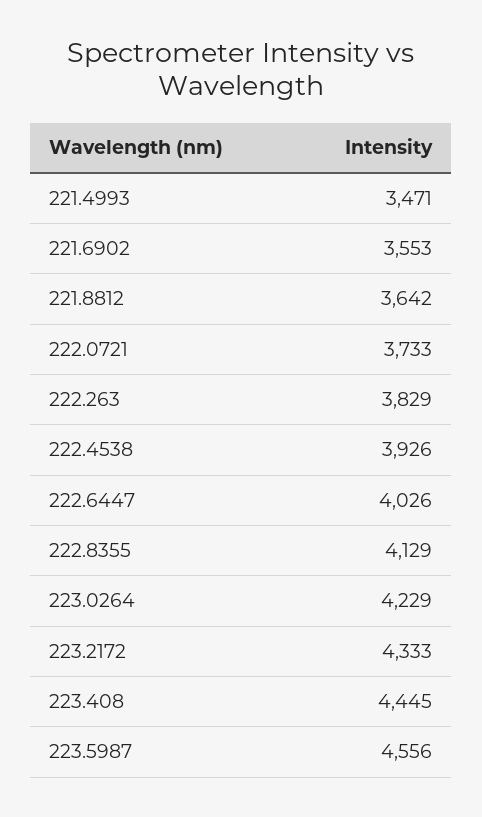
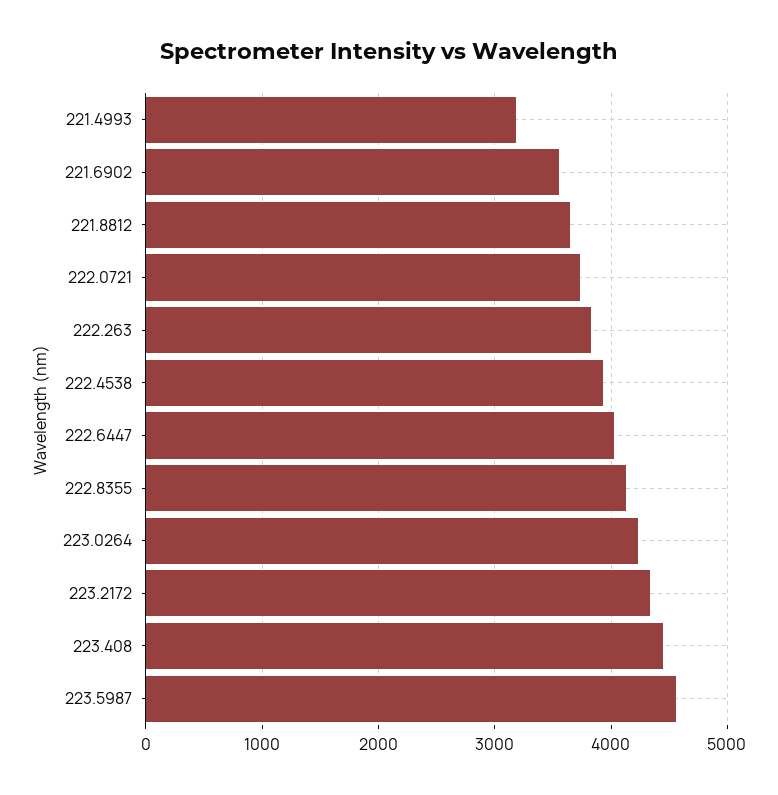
221.4993: 3471 -> 3200

